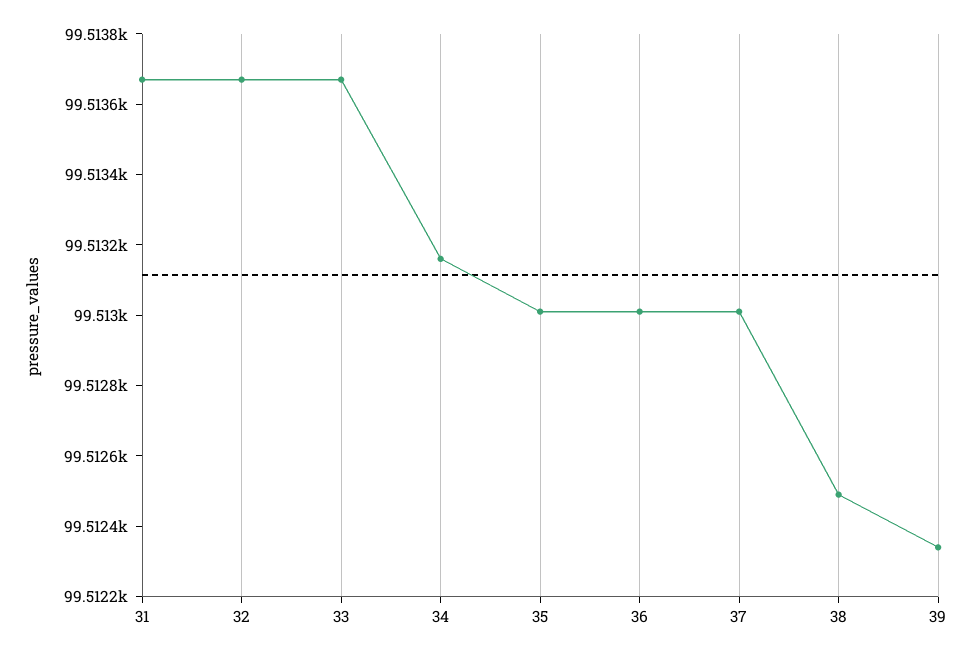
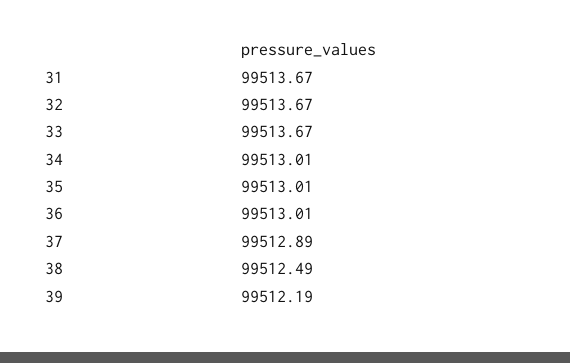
34: 99513.15 -> 99513.01
37: 99513 -> 99512.89
39: 99512.35 -> 99512.19

